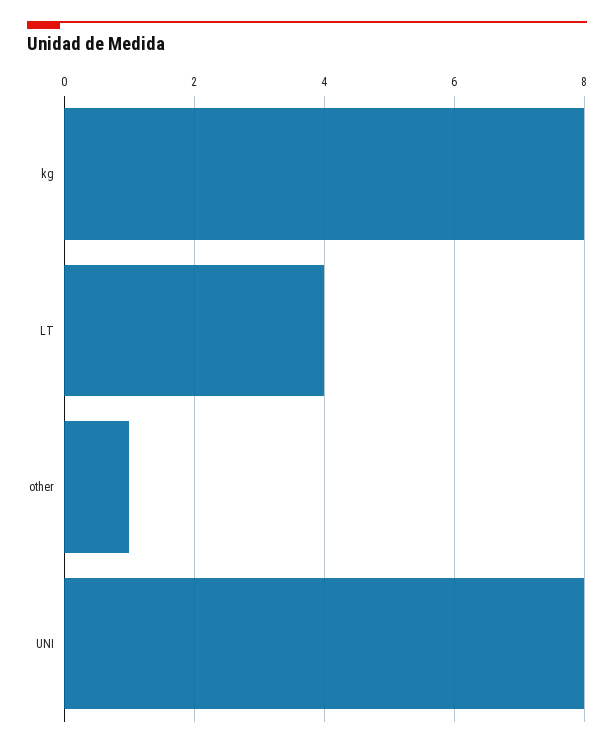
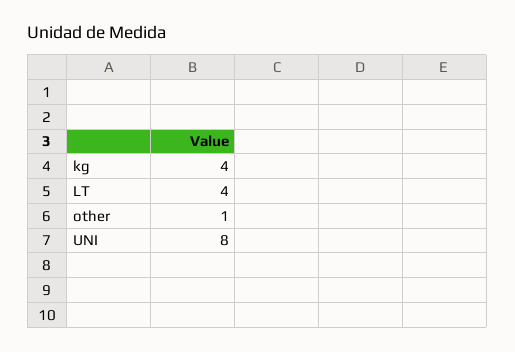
kg: 8 -> 4

